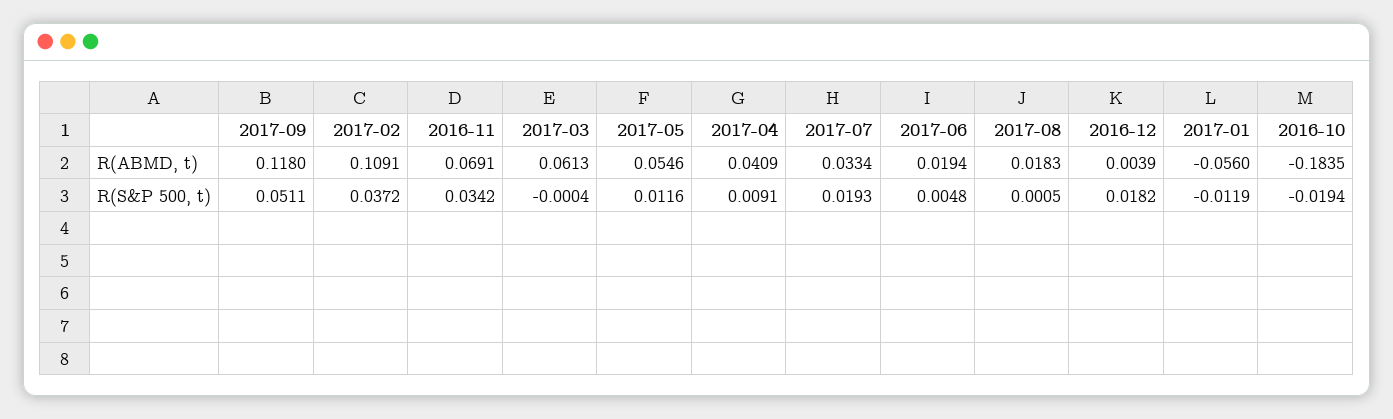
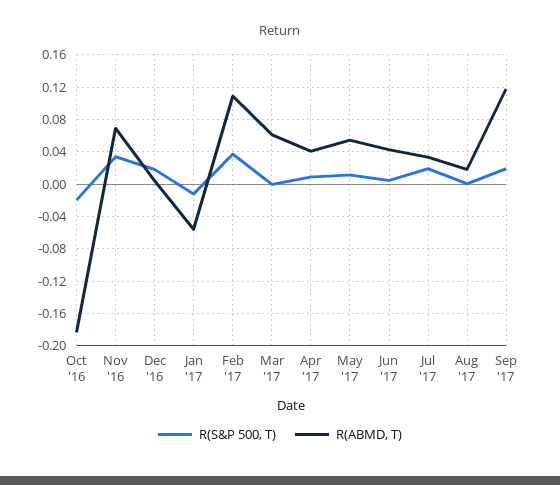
R(ABMD, t), 2017-06: 0.0194 -> 0.04
R(S&P 500, t), 2017-09: 0.0511 -> 0.02

